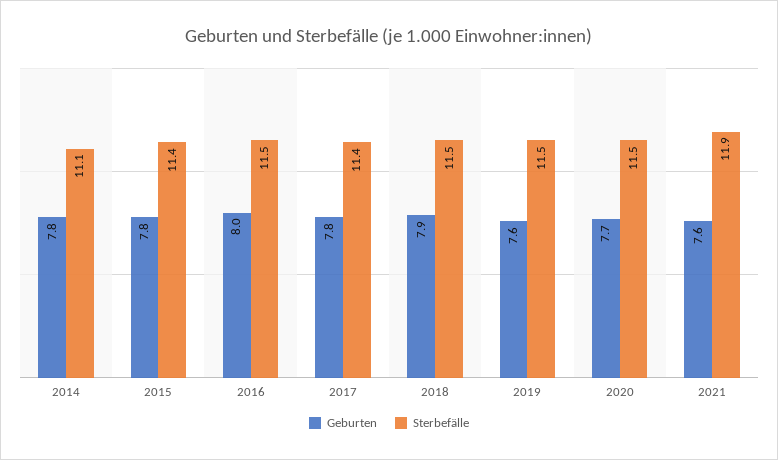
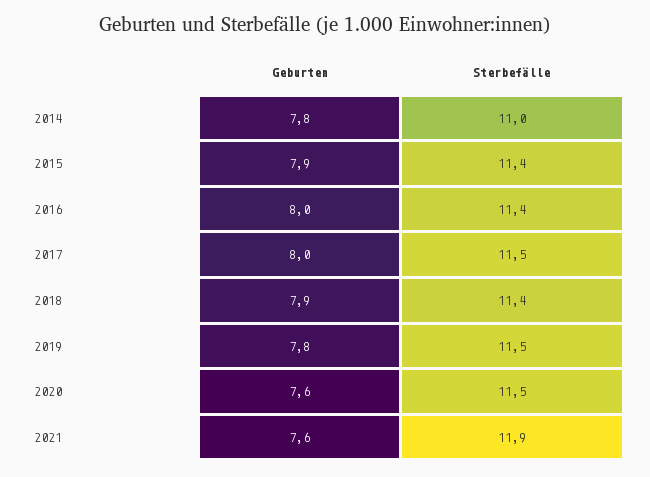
Sterbefälle, 2014: 11.1 -> 11
Geburten, 2015: 7.8 -> 7.9
Sterbefälle, 2016: 11.5 -> 11.4
Geburten, 2017: 7.8 -> 8
Sterbefälle, 2017: 11.4 -> 11.5
Sterbefälle, 2018: 11.5 -> 11.4
Geburten, 2019: 7.6 -> 7.8
Geburten, 2020: 7.7 -> 7.6

